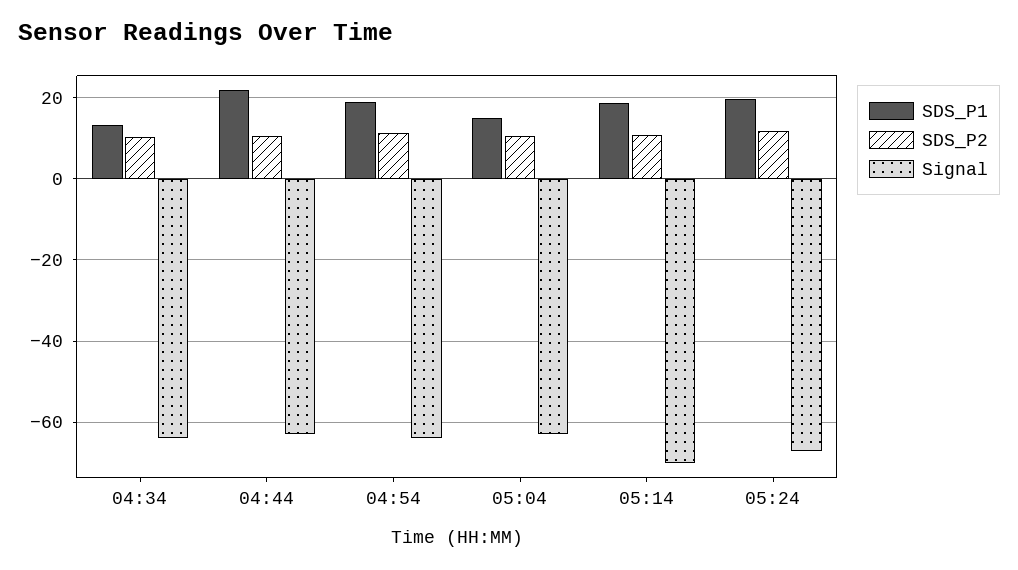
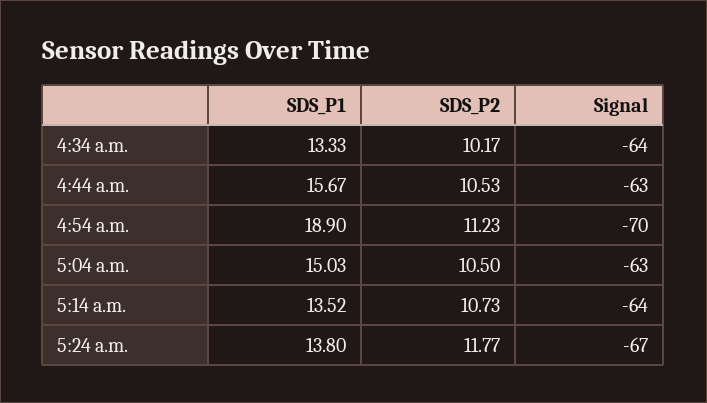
SDS_P1, 04:44: 22 -> 15.67
Signal, 04:54: -64 -> -70
SDS_P1, 05:14: 18 -> 13.52
Signal, 05:14: -70 -> -64
SDS_P1, 05:24: 20 -> 13.8

